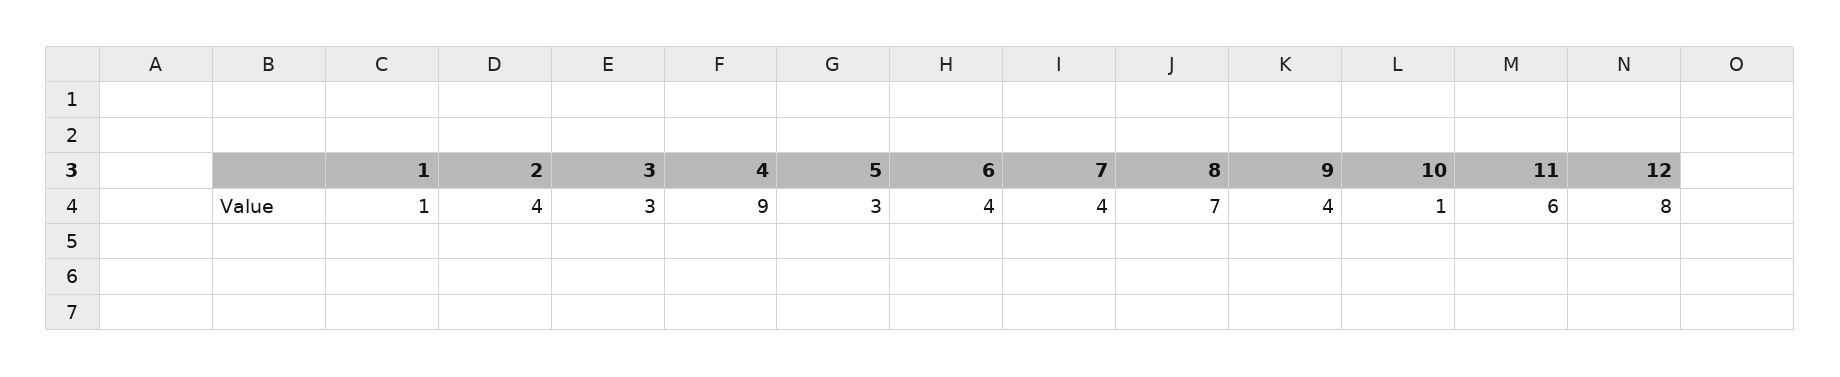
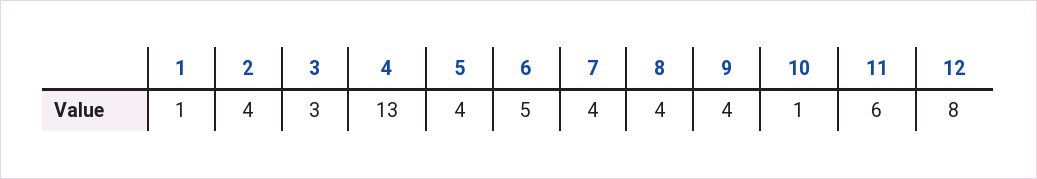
4: 9 -> 13
5: 3 -> 4
6: 4 -> 5
8: 7 -> 4

